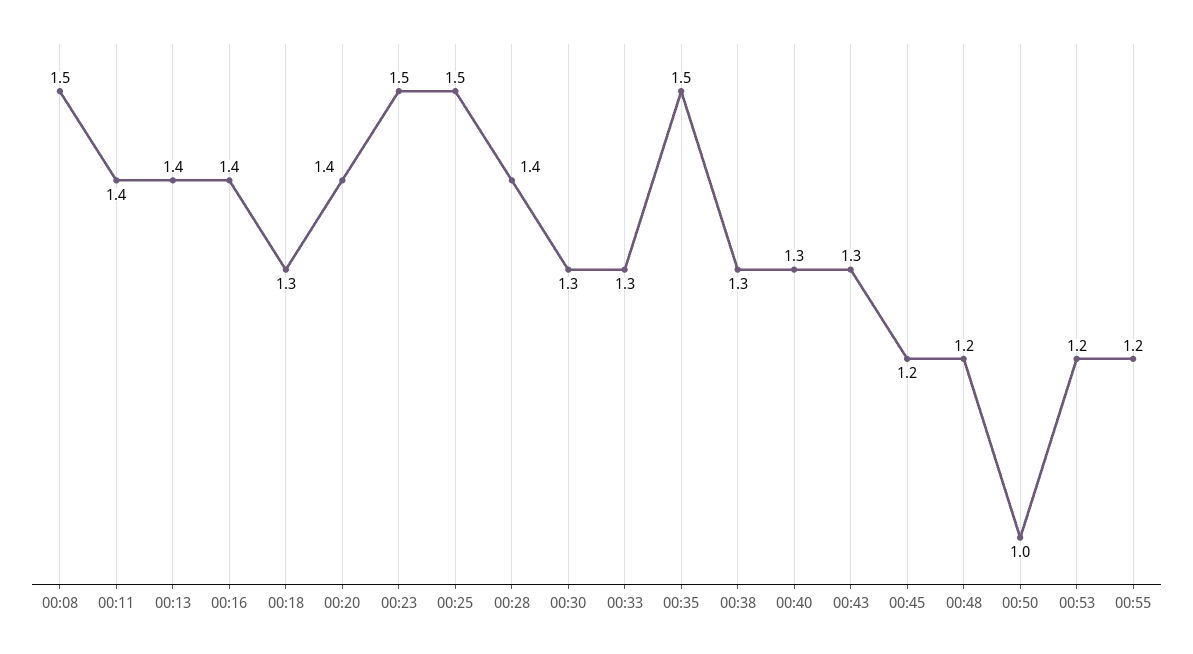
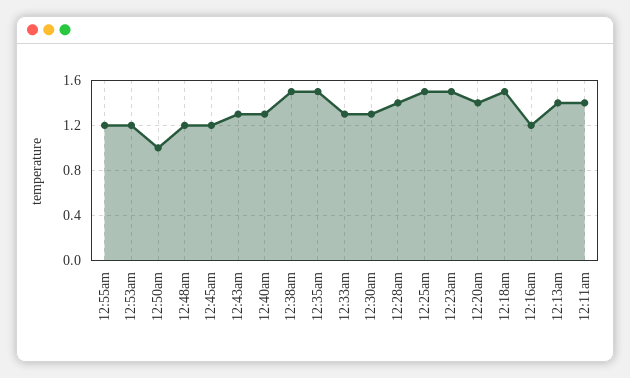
00:08: 1.5 -> none
00:16: 1.4 -> 1.2
00:18: 1.3 -> 1.5
00:38: 1.3 -> 1.5

